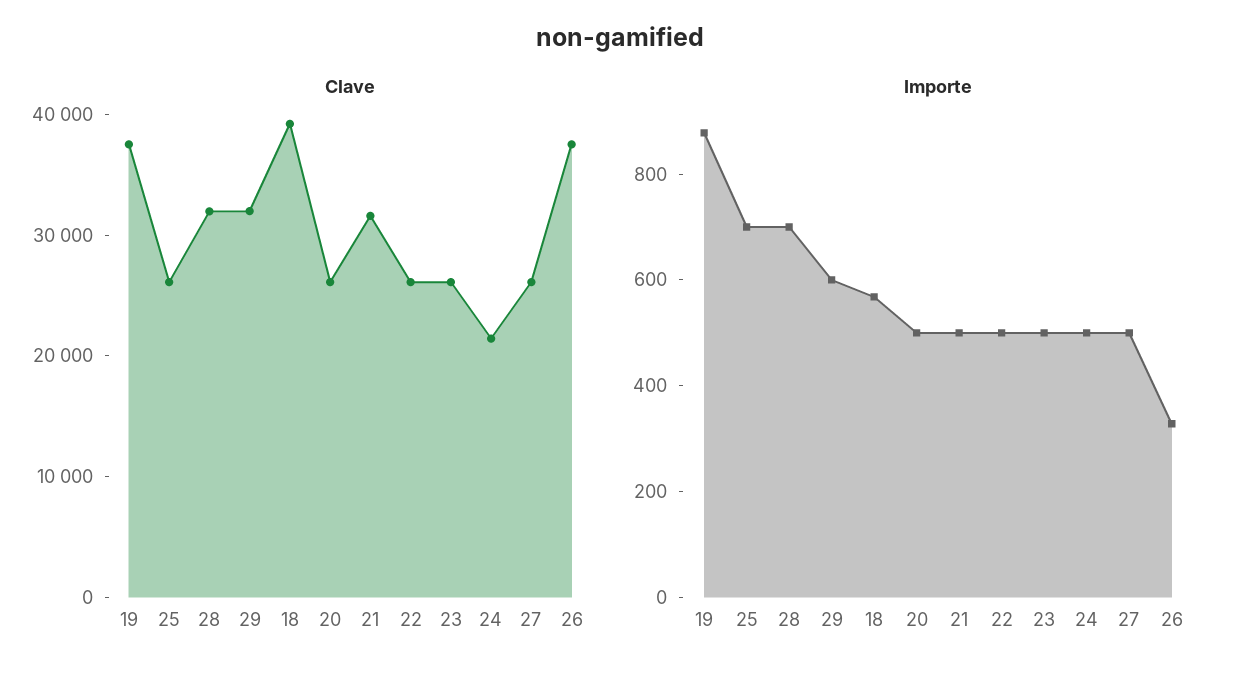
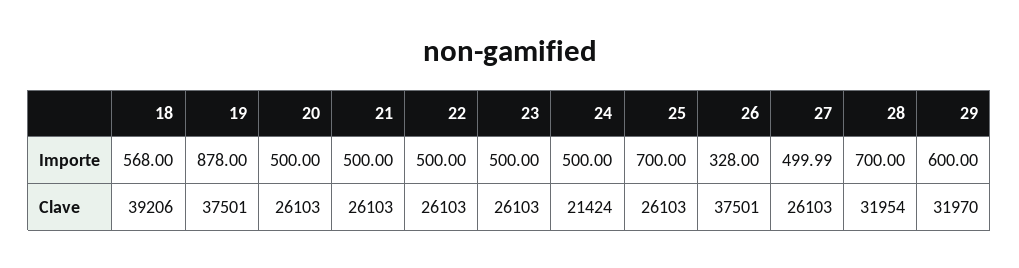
Clave, 21: 32000 -> 26103

